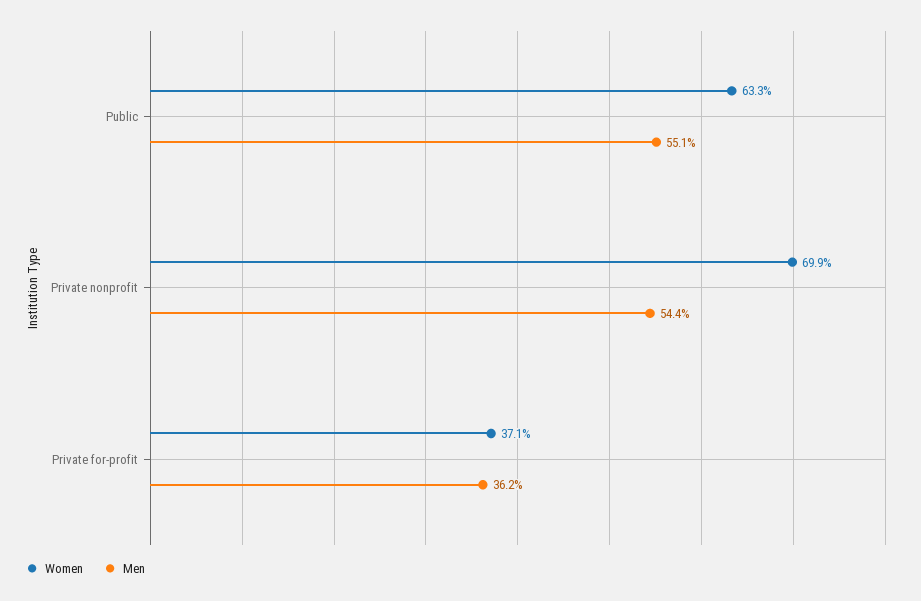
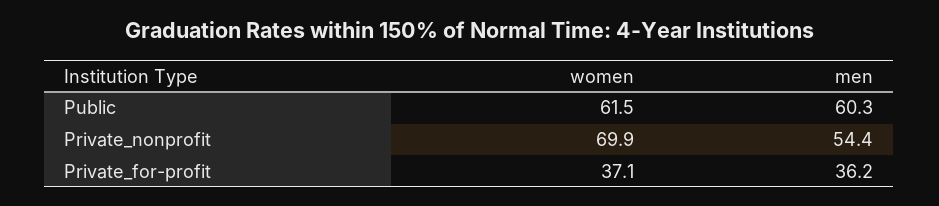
Women, Public: 63.3 -> 61.5
Men, Public: 55.1 -> 60.3

